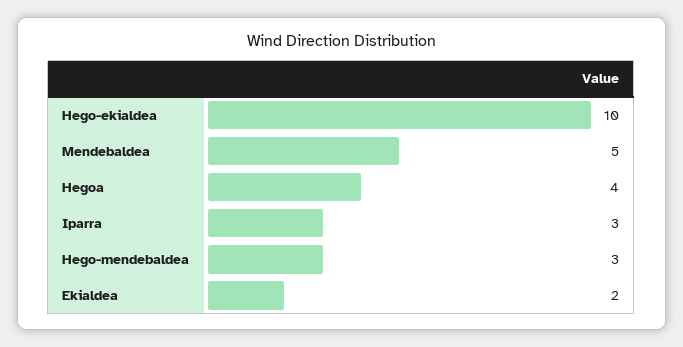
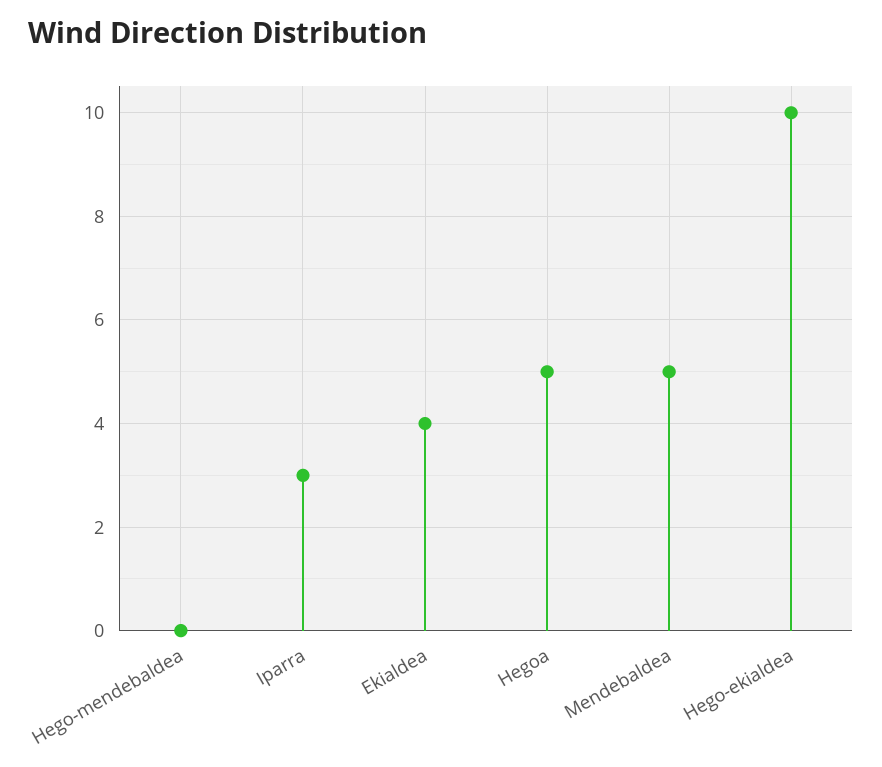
Hegoa: 4 -> 5
Hego-mendebaldea: 3 -> 0
Ekialdea: 2 -> 4

